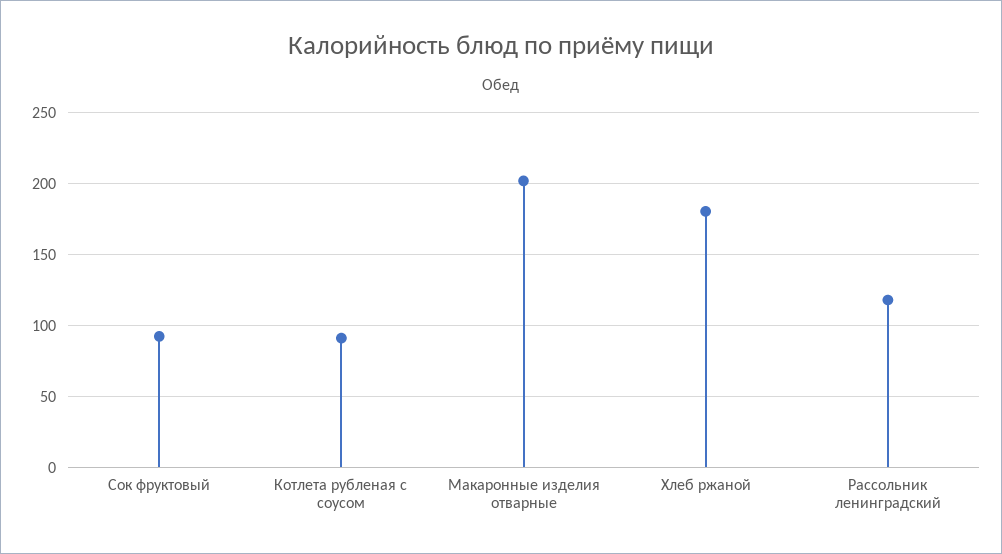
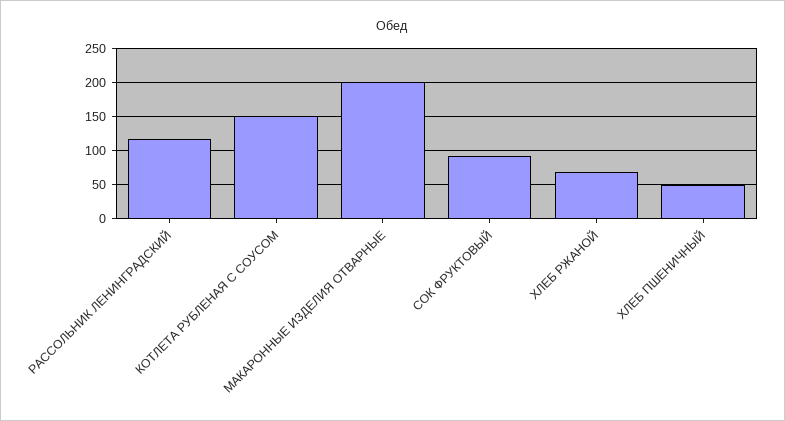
Котлета рубленая с соусом: 90 -> 150
Хлеб ржаной: 180 -> 70
ХЛЕБ ПШЕНИЧНЫЙ: none -> 50

